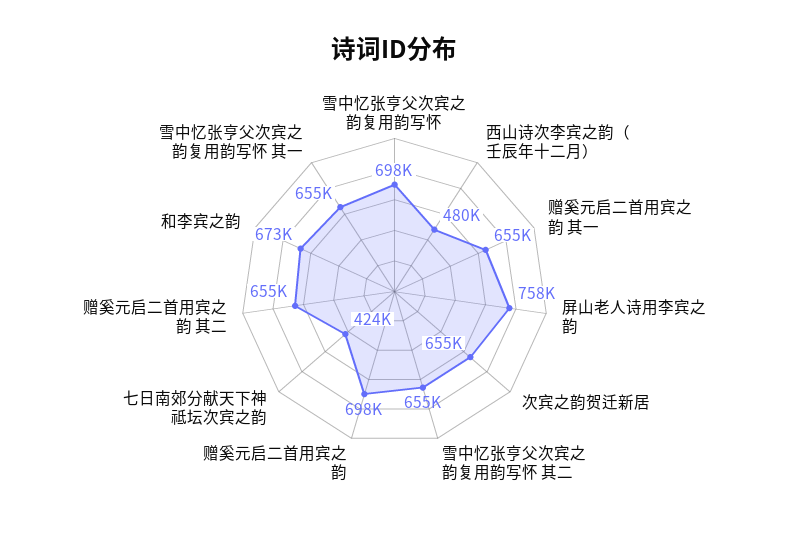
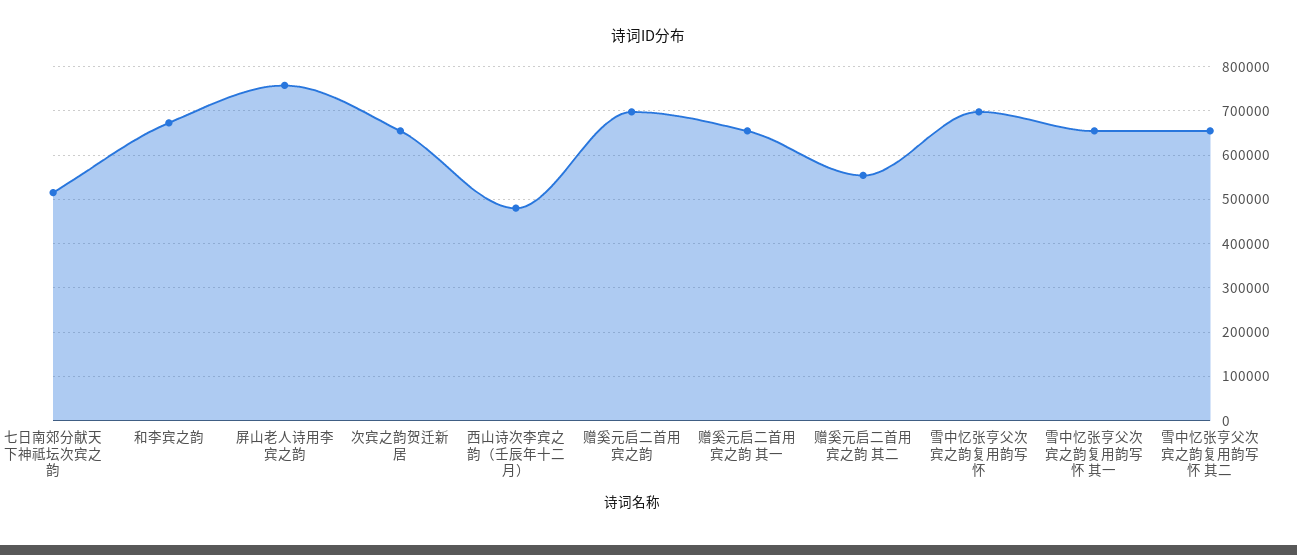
七日南郊分献天下神祗坛次宾之韵: 424000 -> 520000
赠奚元启二首用宾之韵 其二: 655000 -> 560000

